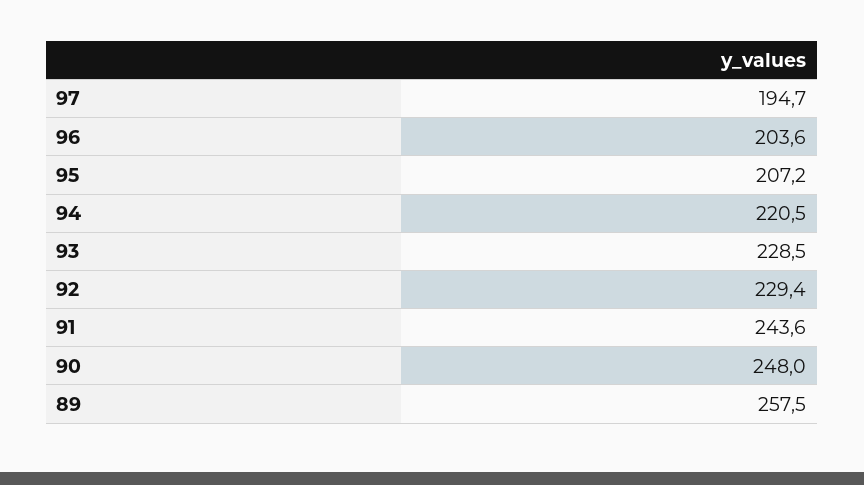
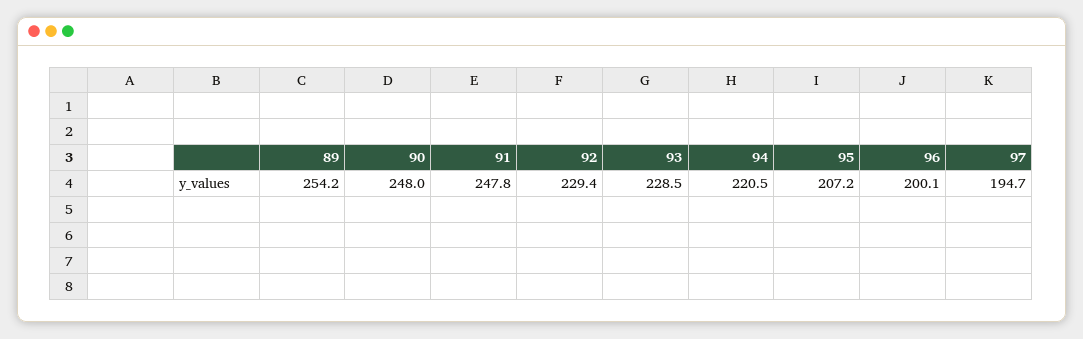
96: 203.6 -> 200.1
91: 243.6 -> 247.8
89: 257.5 -> 254.2

